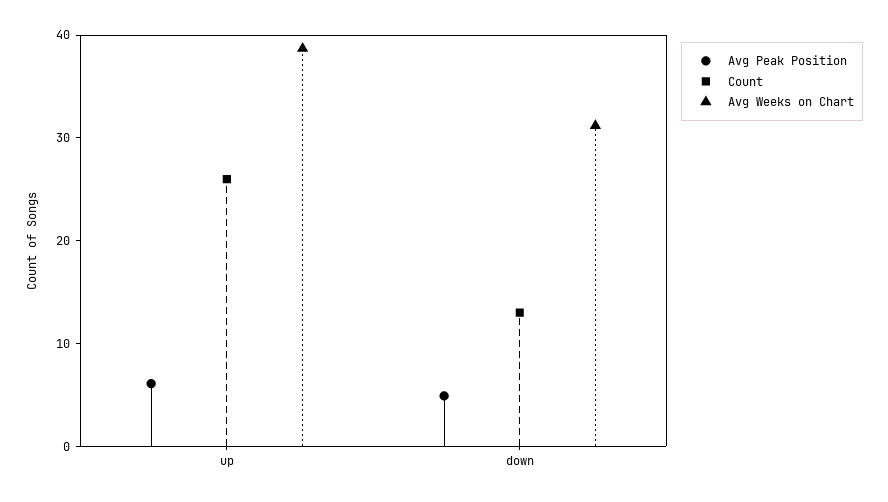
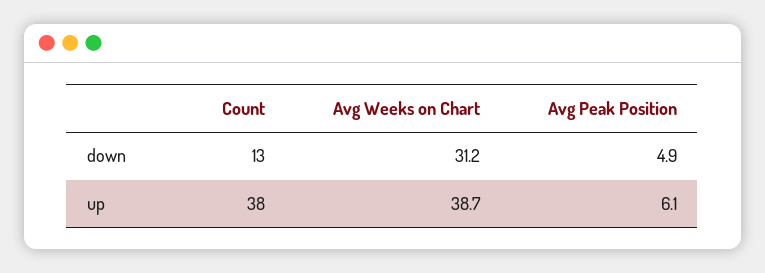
Count, up: 26 -> 38

